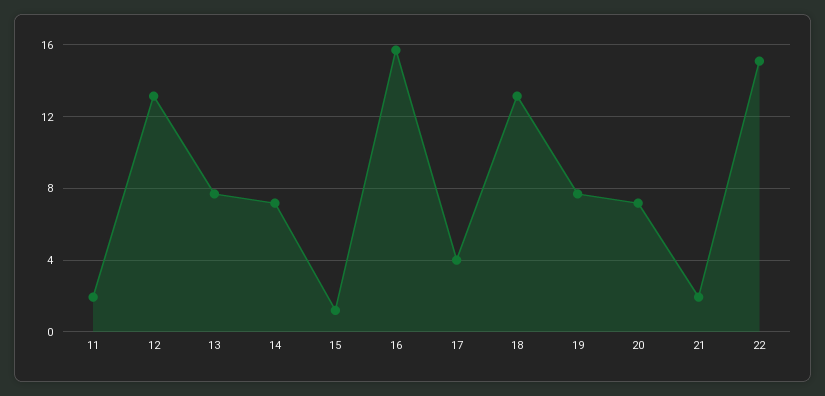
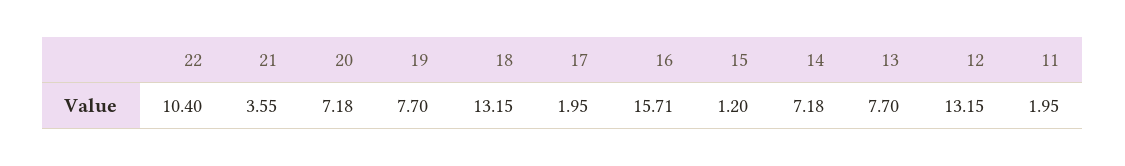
17: 4 -> 1.95
21: 2 -> 3.55
22: 15 -> 10.4

